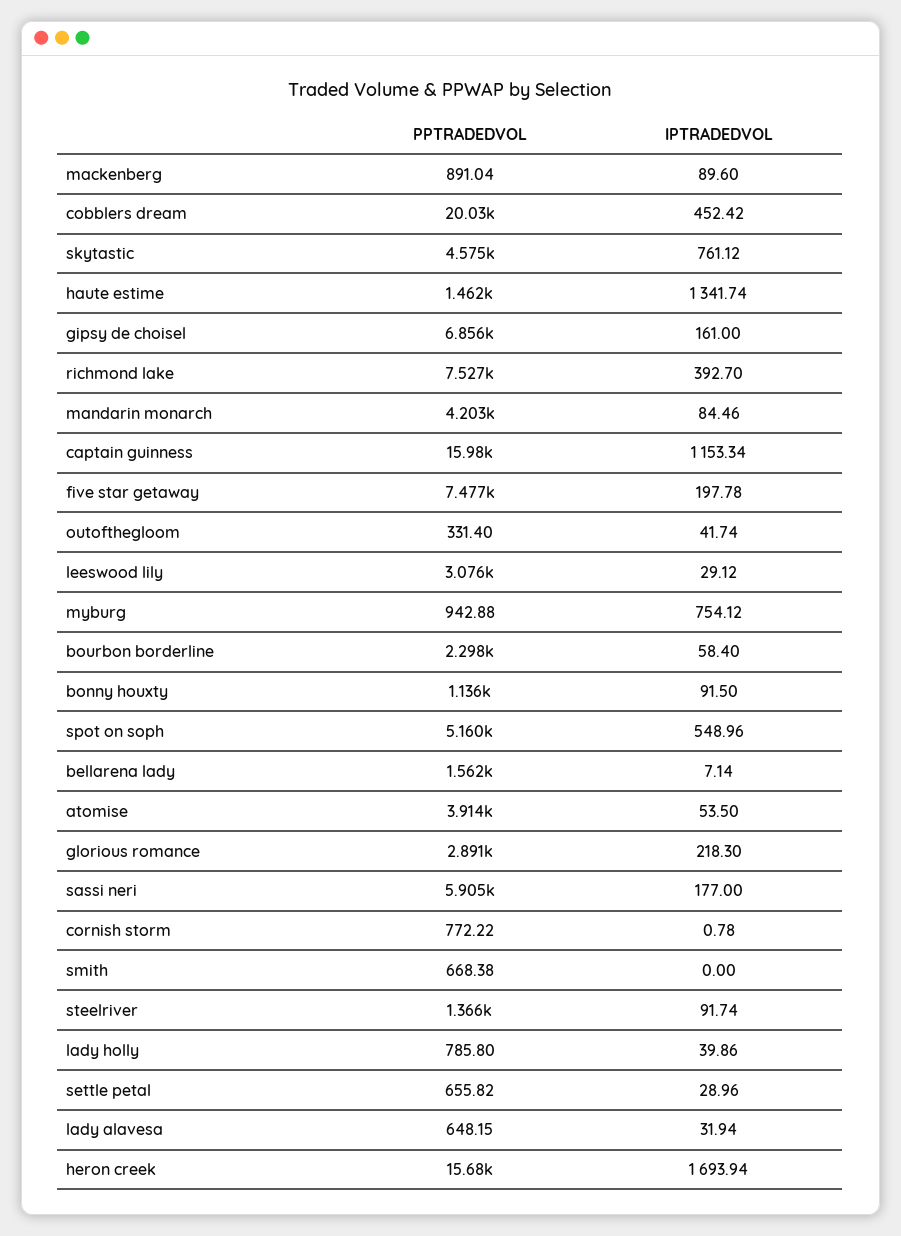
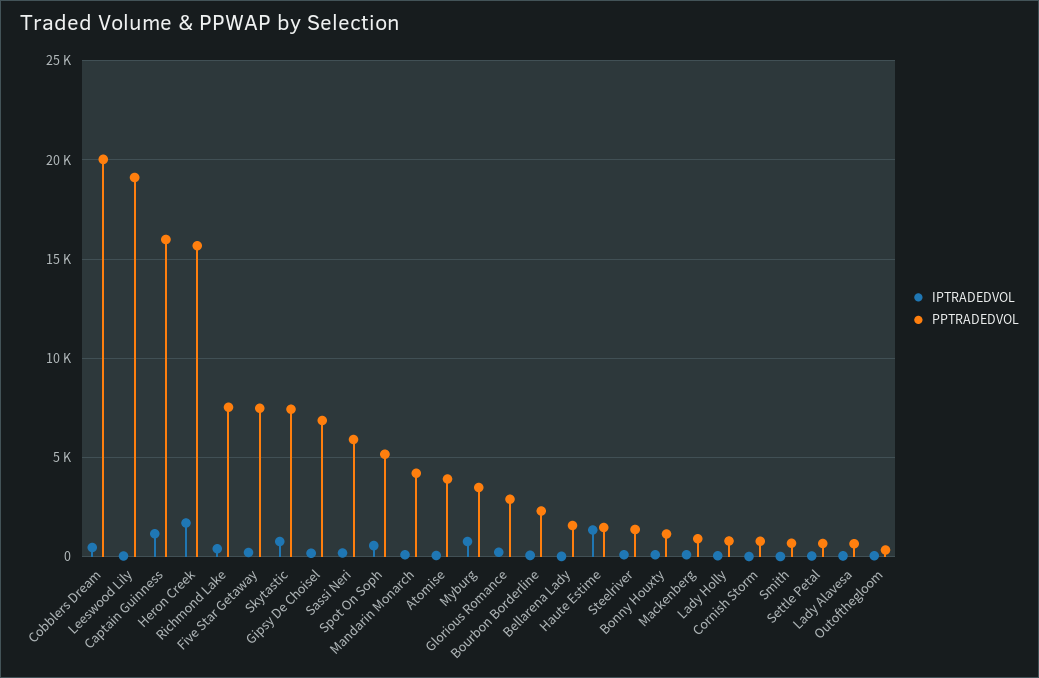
PPTRADEDVOL, skytastic: 4575 -> 7500
PPTRADEDVOL, leeswood lily: 3076 -> 19000
PPTRADEDVOL, myburg: 942.88 -> 3500

